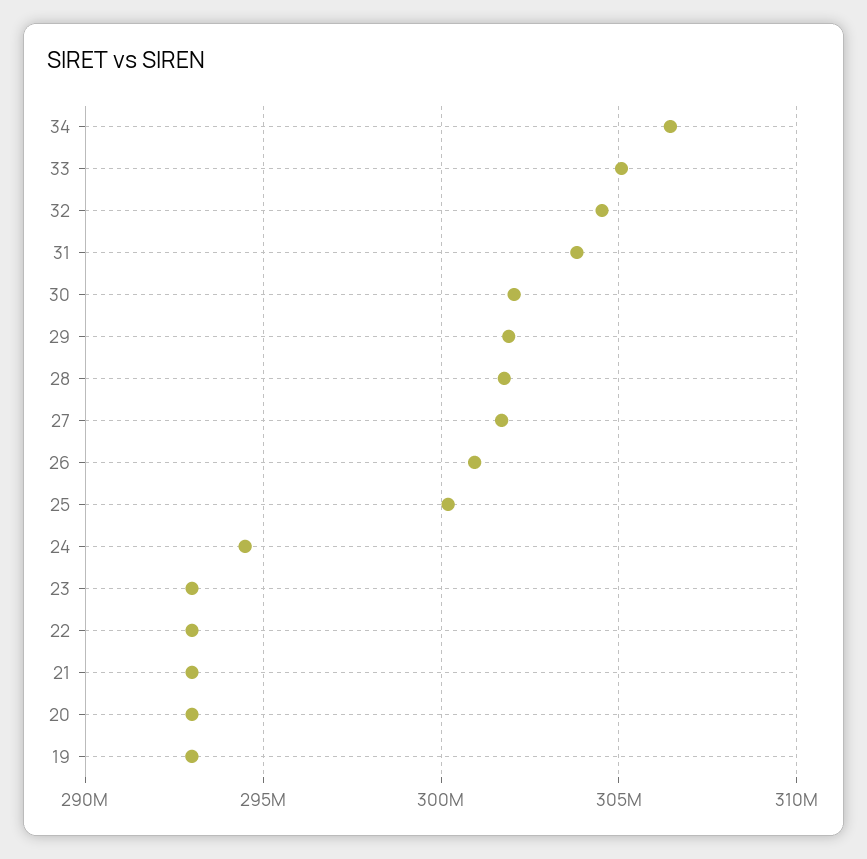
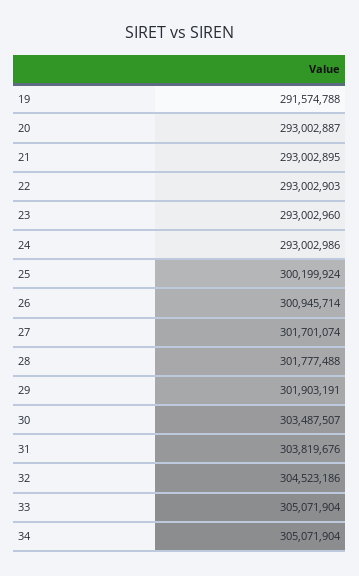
34: 306500000 -> 305071904
30: 302000000 -> 303487507
24: 294500000 -> 293002986
19: 293000000 -> 291574788

